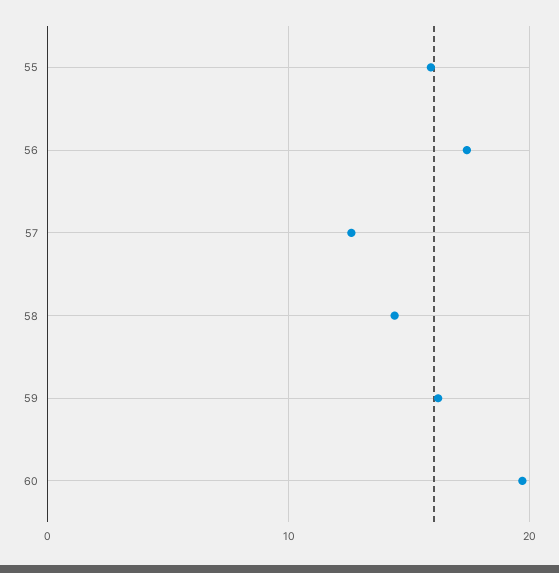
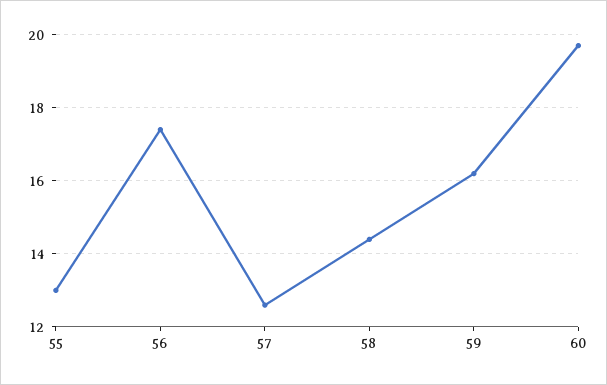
55: 16 -> 13

